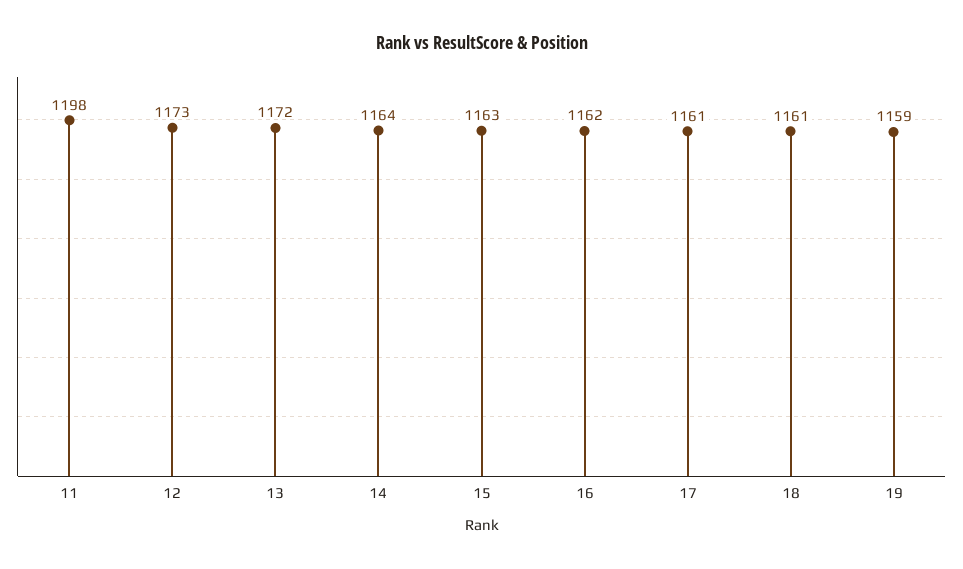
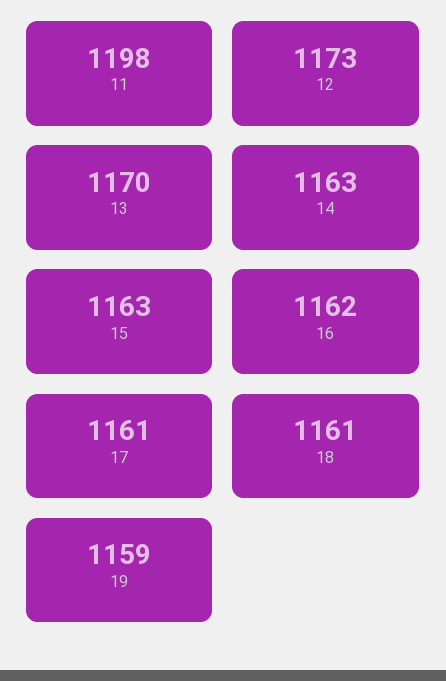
13: 1172 -> 1170
14: 1164 -> 1163

